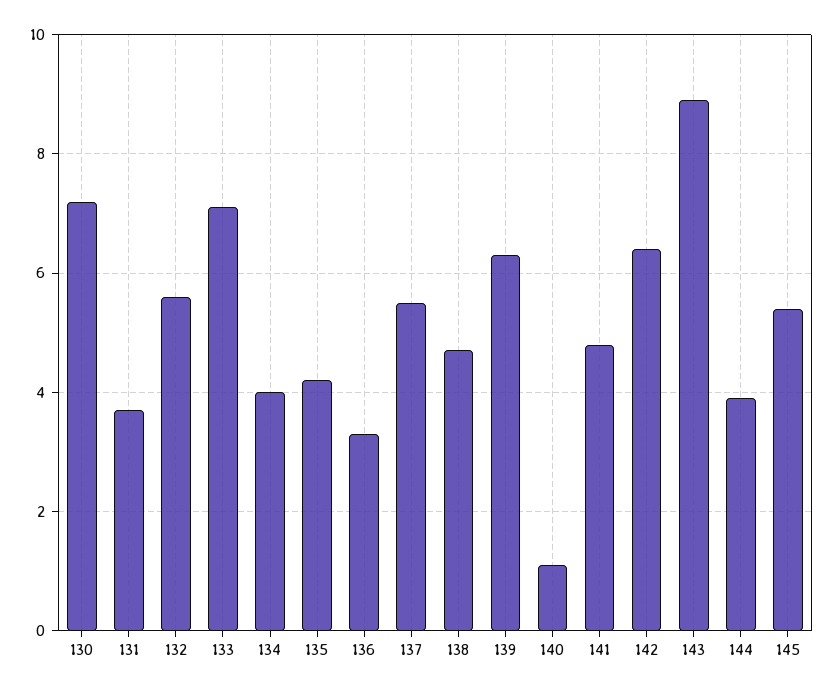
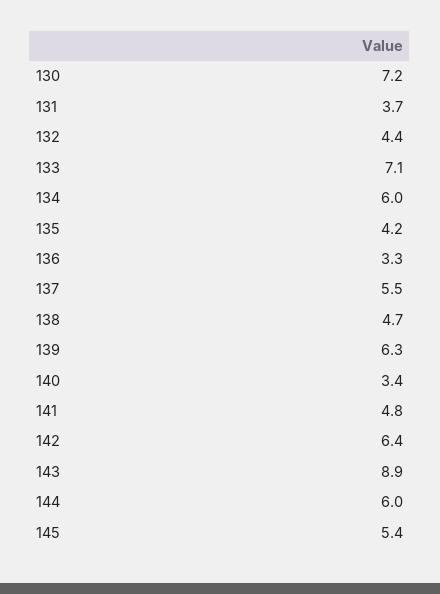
132: 5.5 -> 4.4
134: 4 -> 6
140: 1 -> 3.4
144: 4 -> 6

